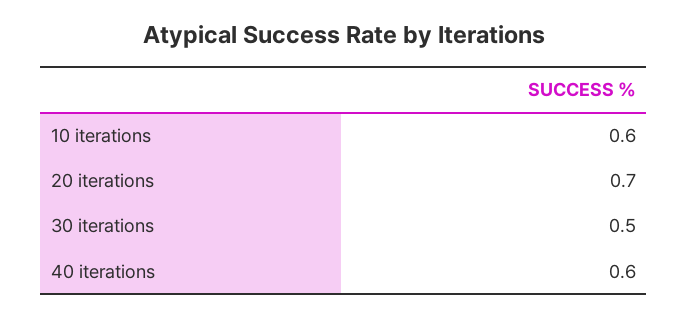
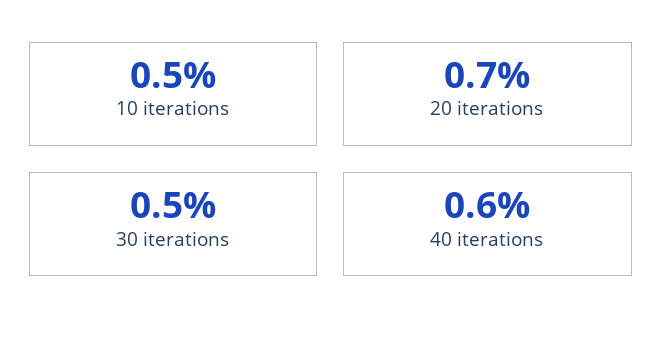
10 iterations: 0.6 -> 0.5

